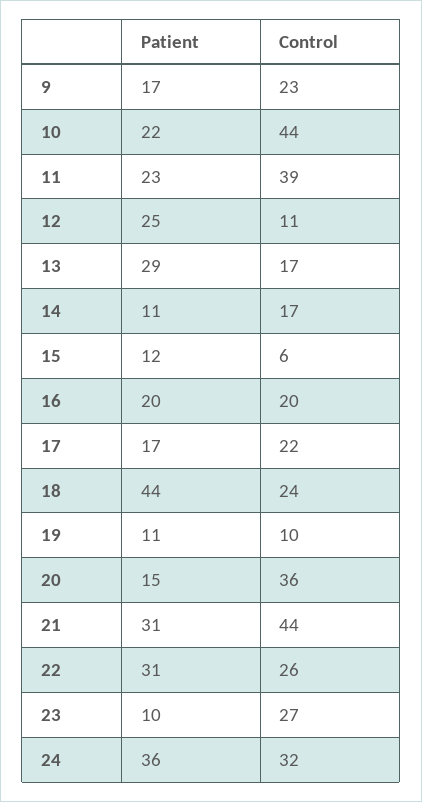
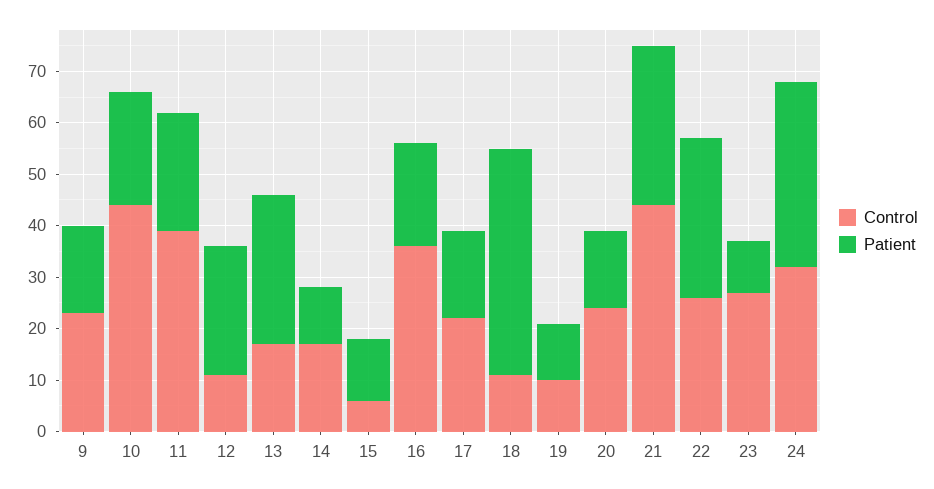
Control, 16: 20 -> 35
Control, 18: 24 -> 10
Control, 20: 36 -> 25

